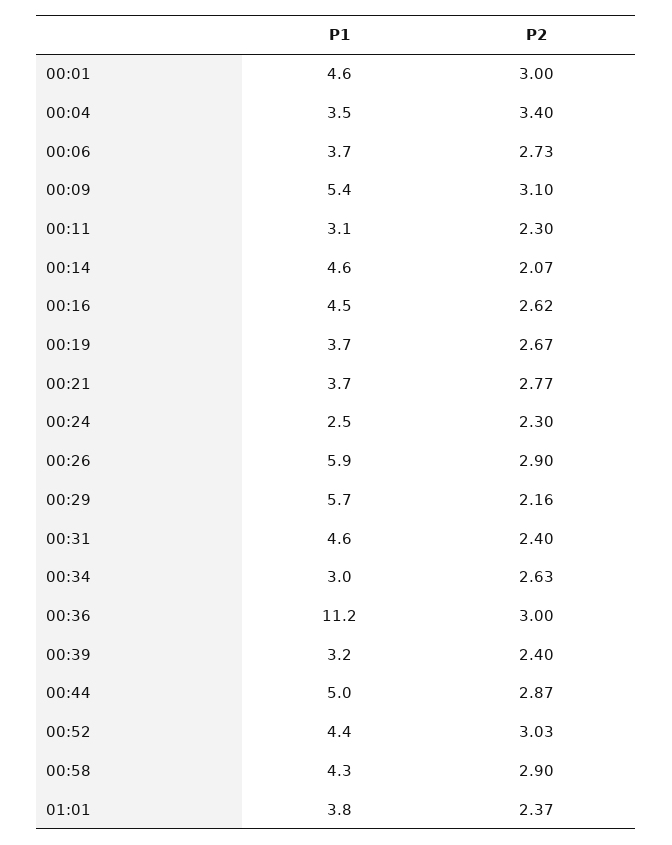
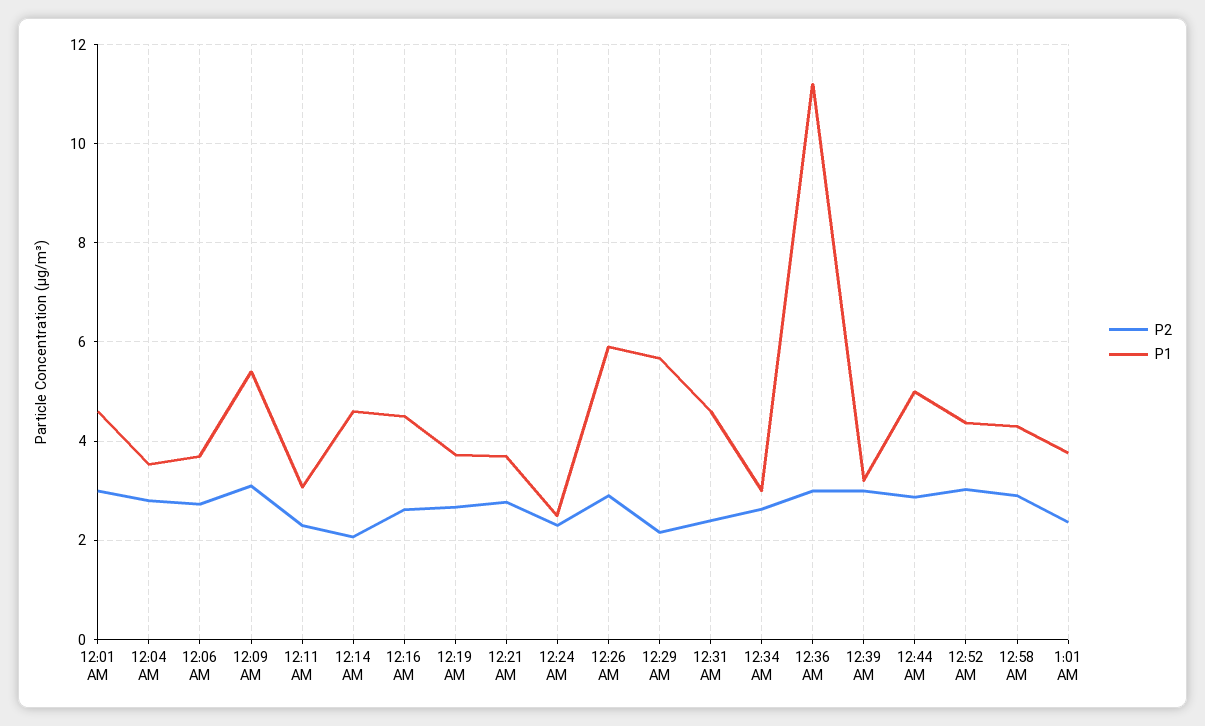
P2, 00:04: 3.4 -> 2.8
P2, 00:39: 2.4 -> 3

